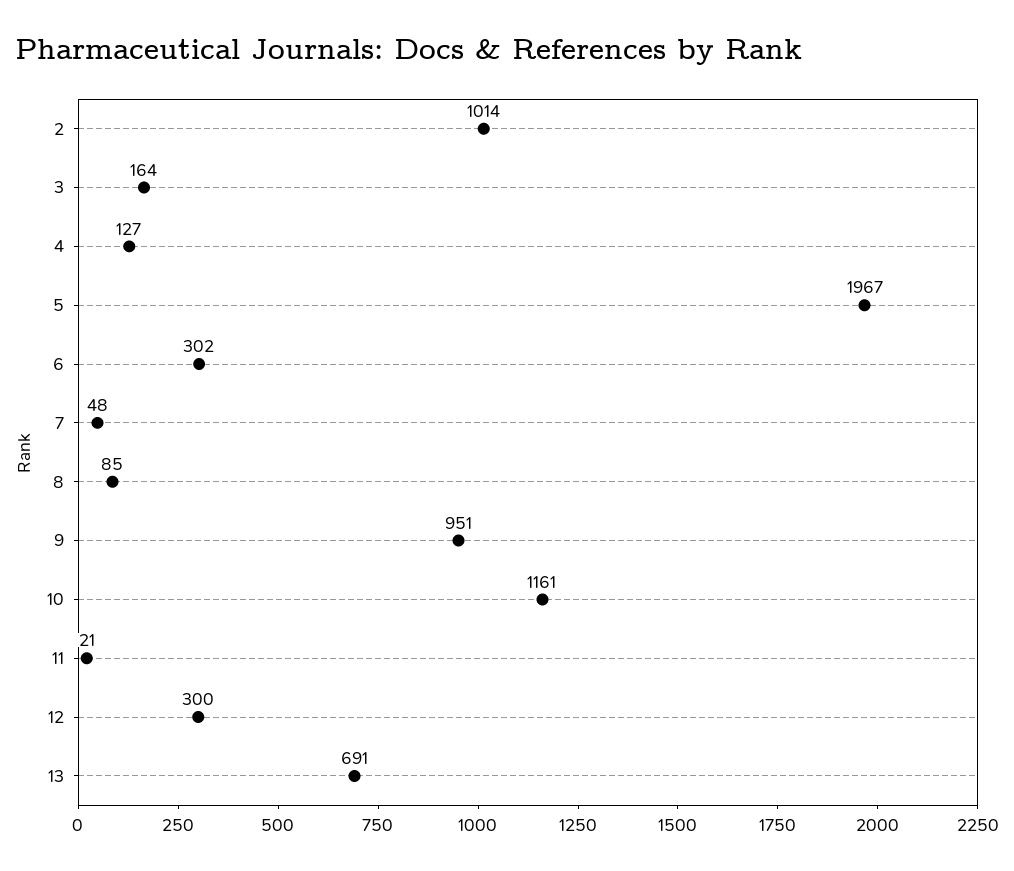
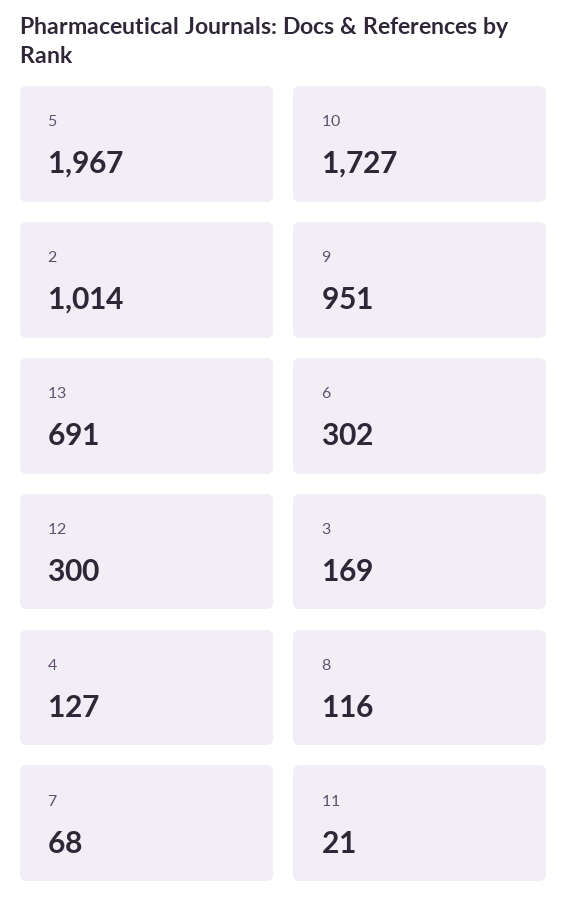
3: 164 -> 169
7: 48 -> 68
8: 85 -> 116
10: 1161 -> 1727

